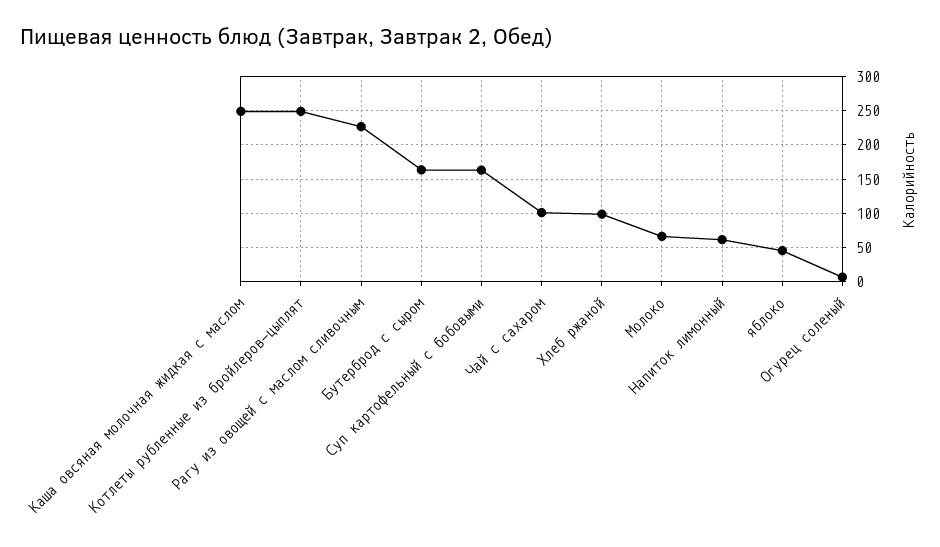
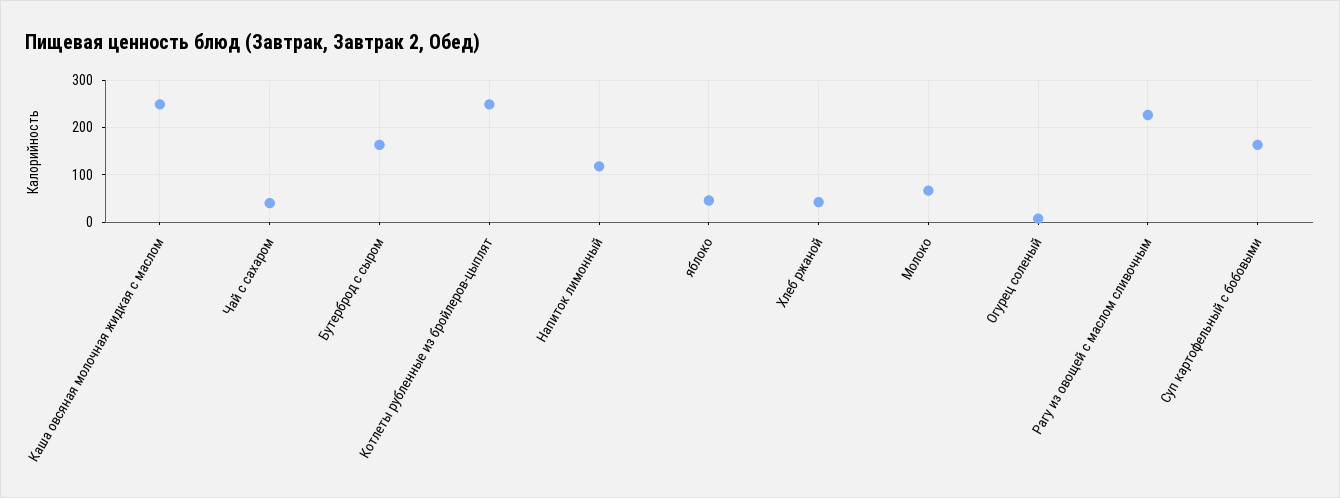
Чай с сахаром: 100 -> 40
Хлеб ржаной: 100 -> 40
Напиток лимонный: 60 -> 120

